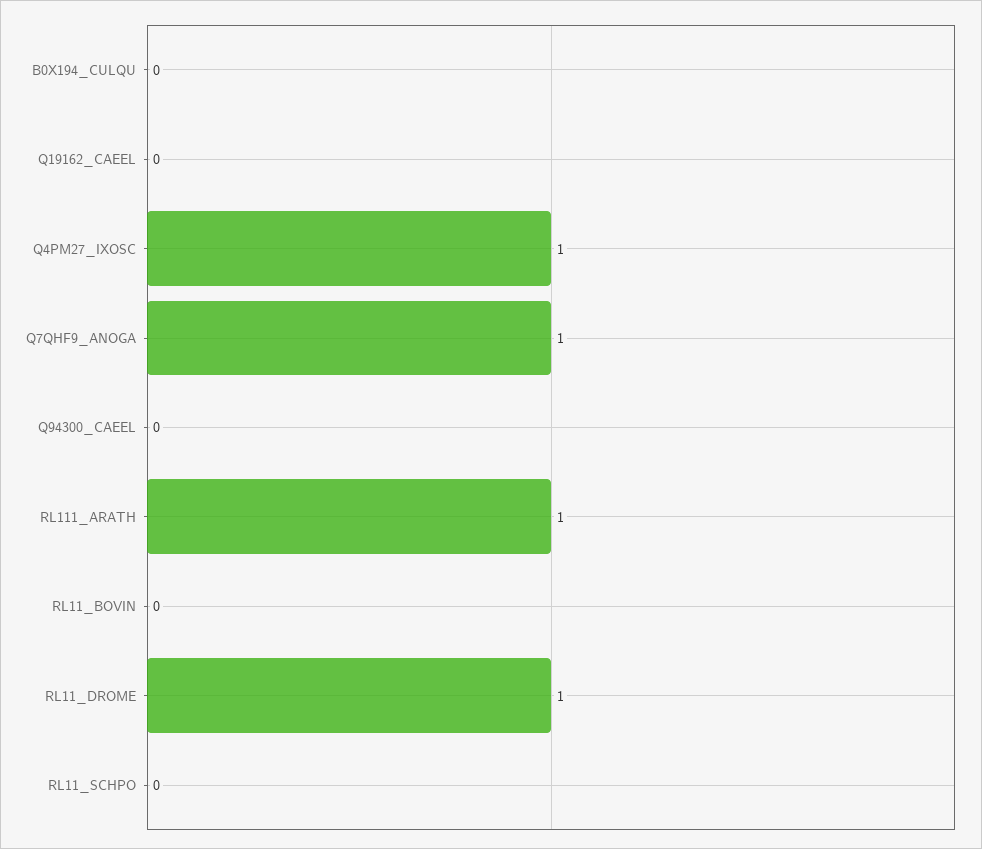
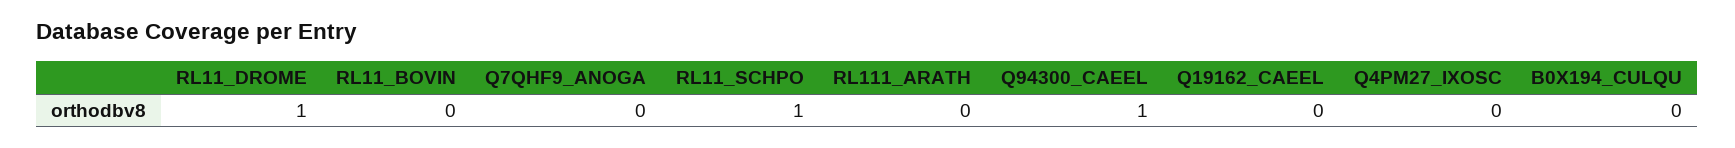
Q4PM27_IXOSC: 1 -> 0
Q7QHF9_ANOGA: 1 -> 0
Q94300_CAEEL: 0 -> 1
RL111_ARATH: 1 -> 0
RL11_SCHPO: 0 -> 1

